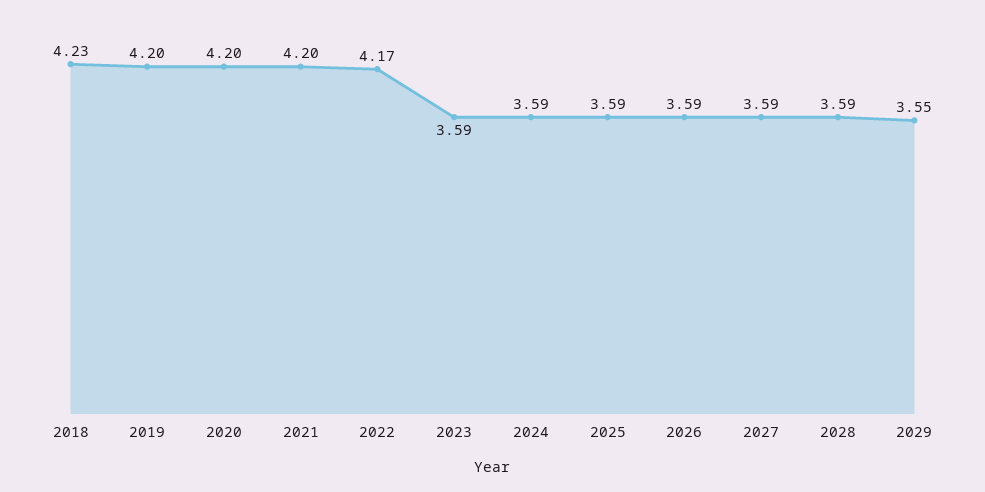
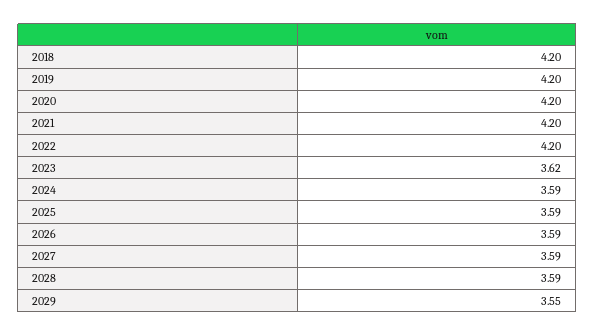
2018: 4.23 -> 4.2
2022: 4.17 -> 4.2
2023: 3.59 -> 3.62

